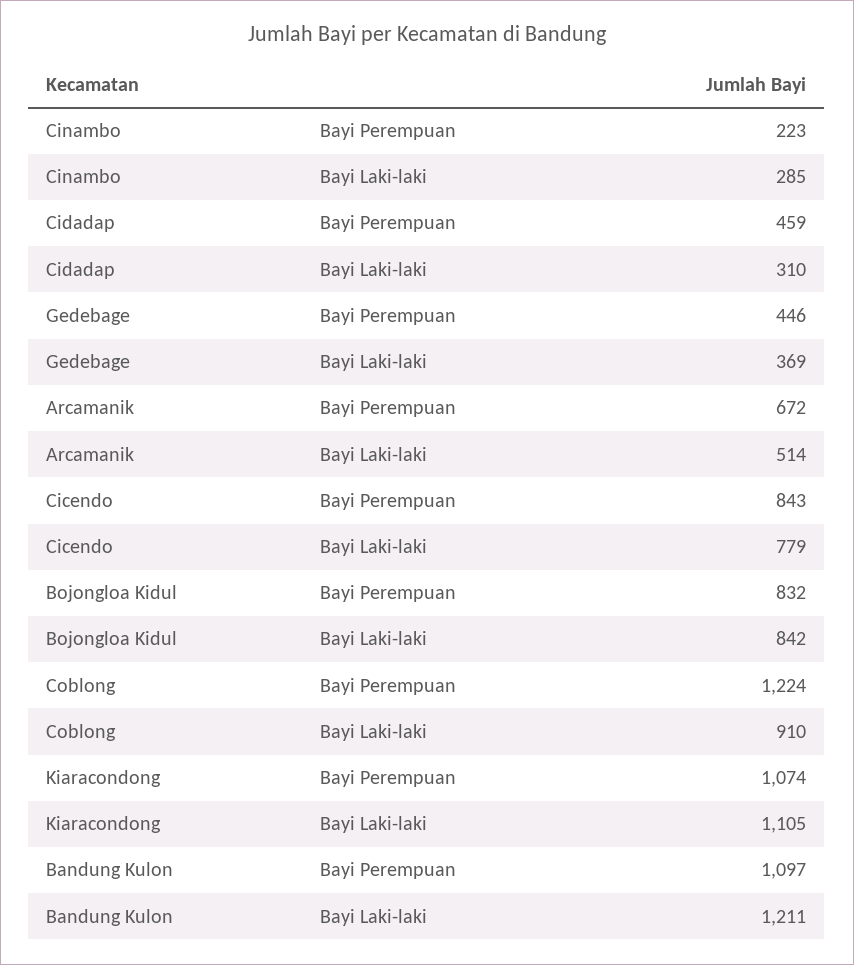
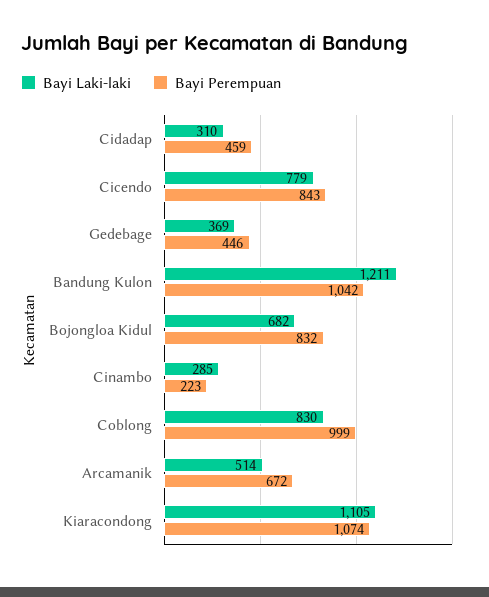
Bayi Laki-laki, Bojongloa Kidul: 842 -> 682
Bayi Perempuan, Coblong: 1224 -> 999
Bayi Laki-laki, Coblong: 910 -> 830
Bayi Perempuan, Bandung Kulon: 1097 -> 1042

